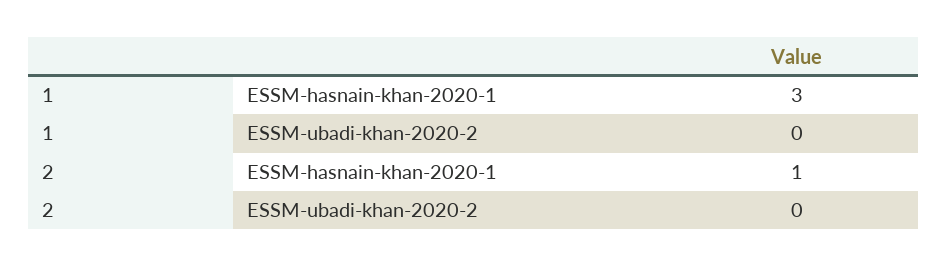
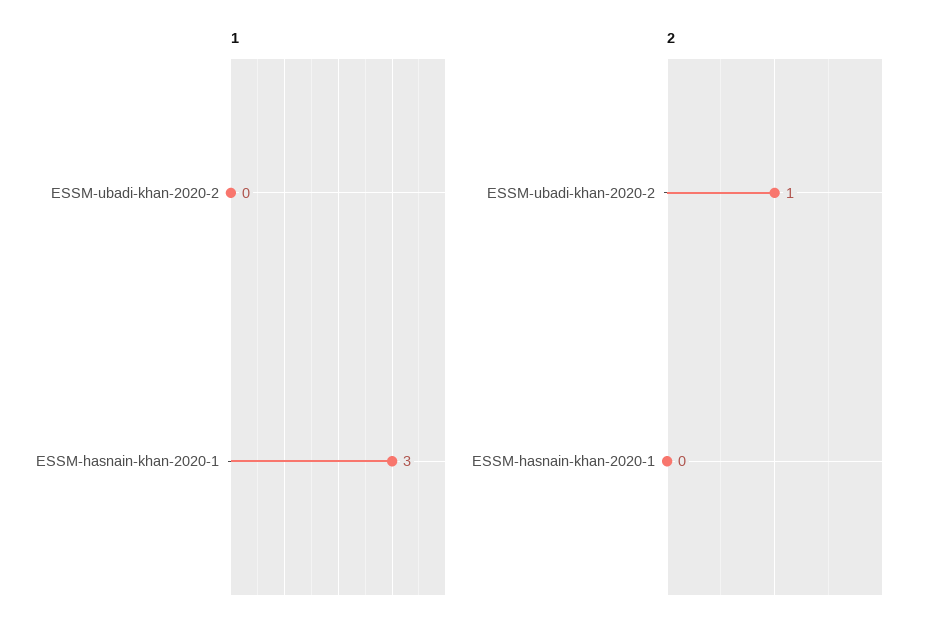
2, ESSM-hasnain-khan-2020-1: 1 -> 0
2, ESSM-ubadi-khan-2020-2: 0 -> 1

